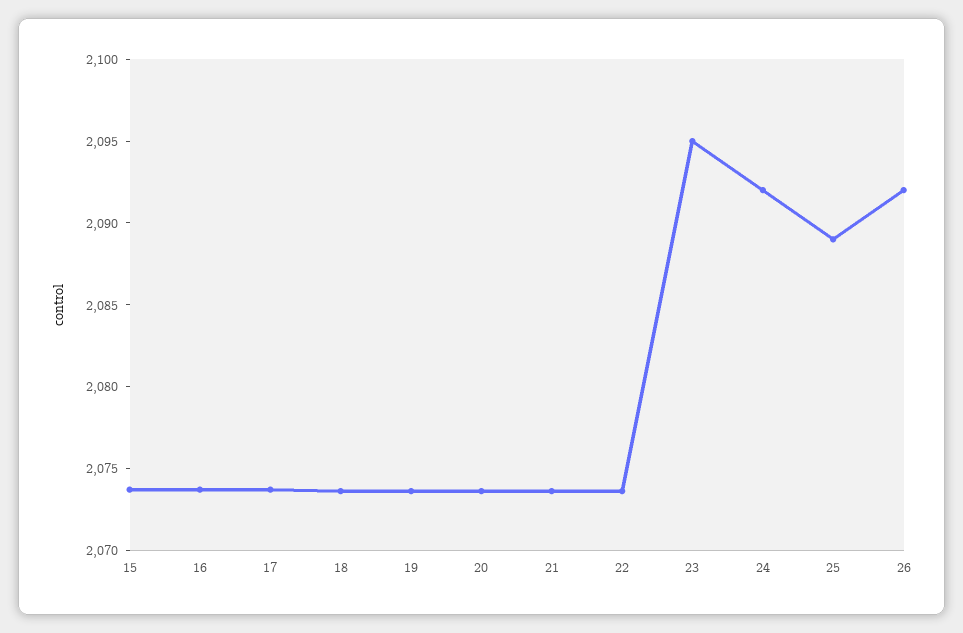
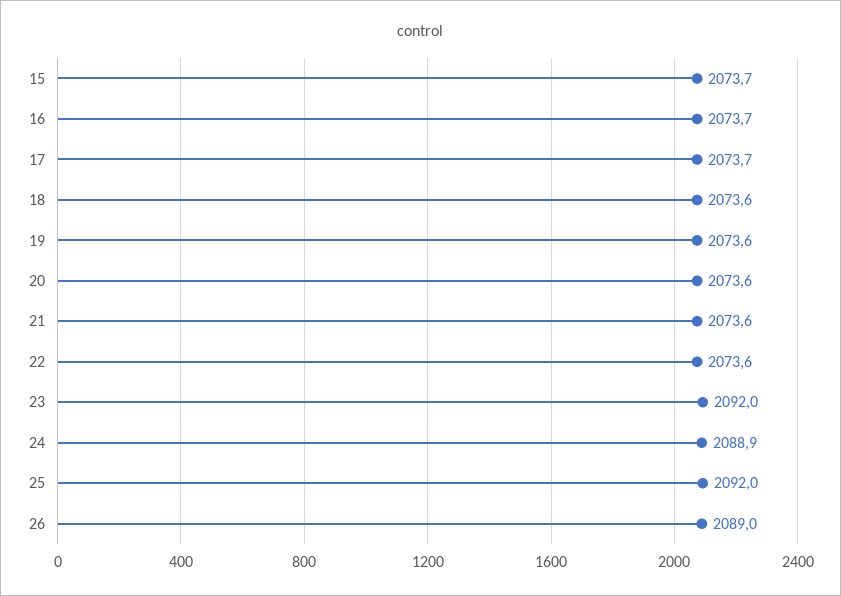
23: 2095 -> 2092
24: 2092 -> 2088.9
25: 2089 -> 2092
26: 2092 -> 2089

